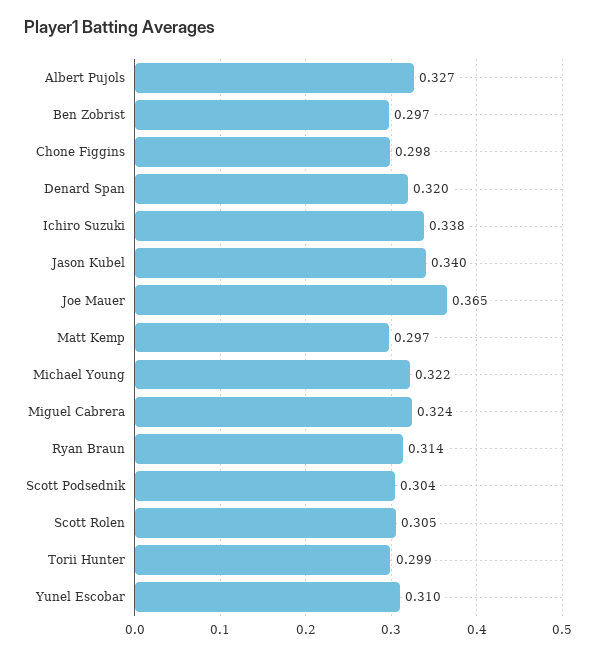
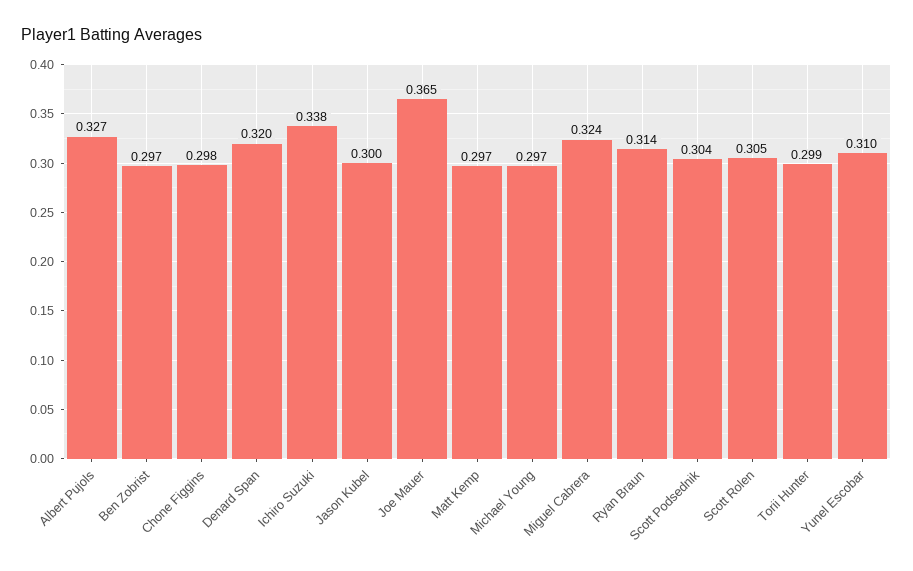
Jason Kubel: 0.34 -> 0.3
Michael Young: 0.322 -> 0.297

